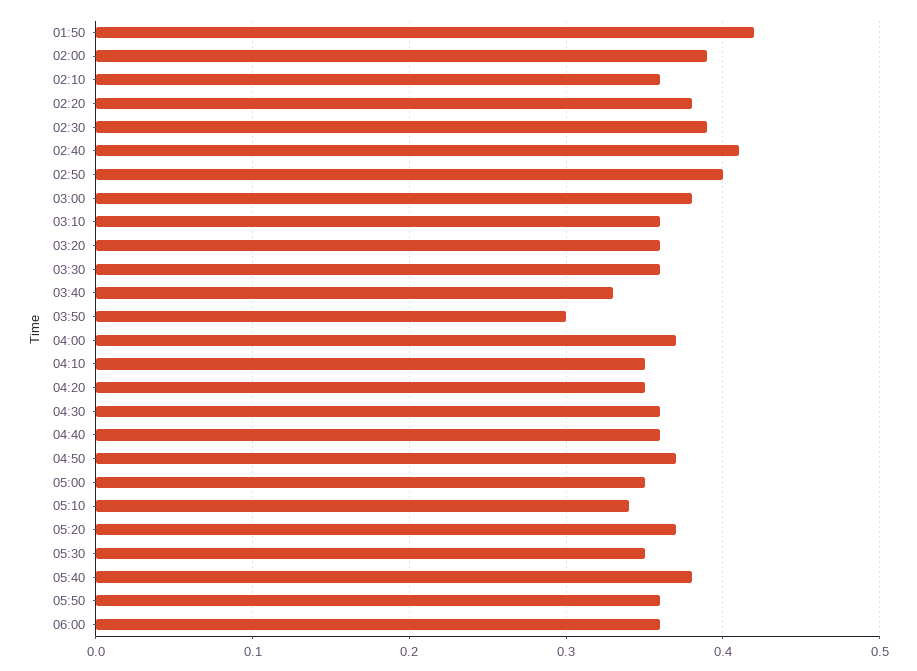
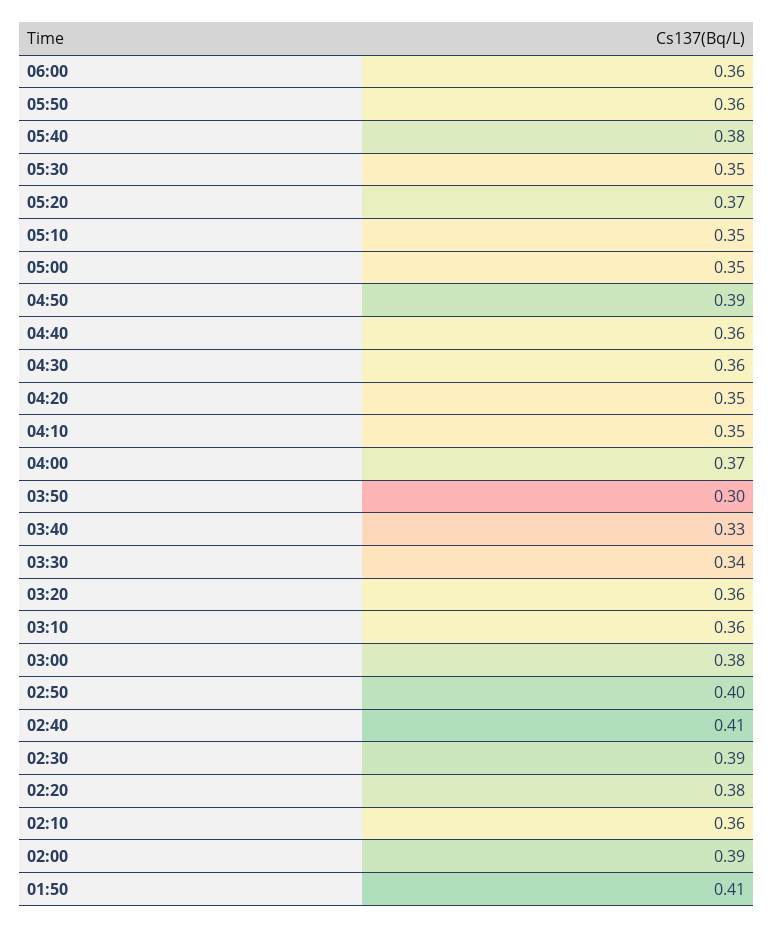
01:50: 0.42 -> 0.41
03:30: 0.36 -> 0.34
04:50: 0.37 -> 0.39
05:10: 0.34 -> 0.35

